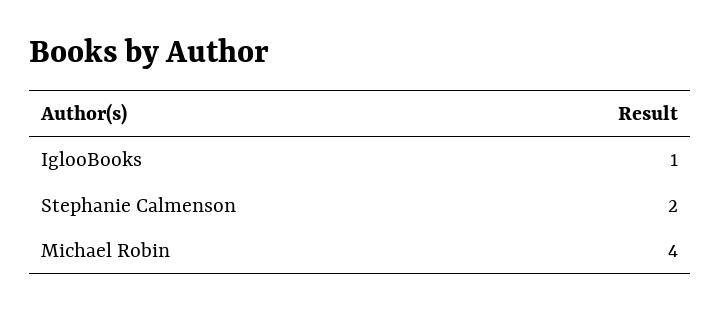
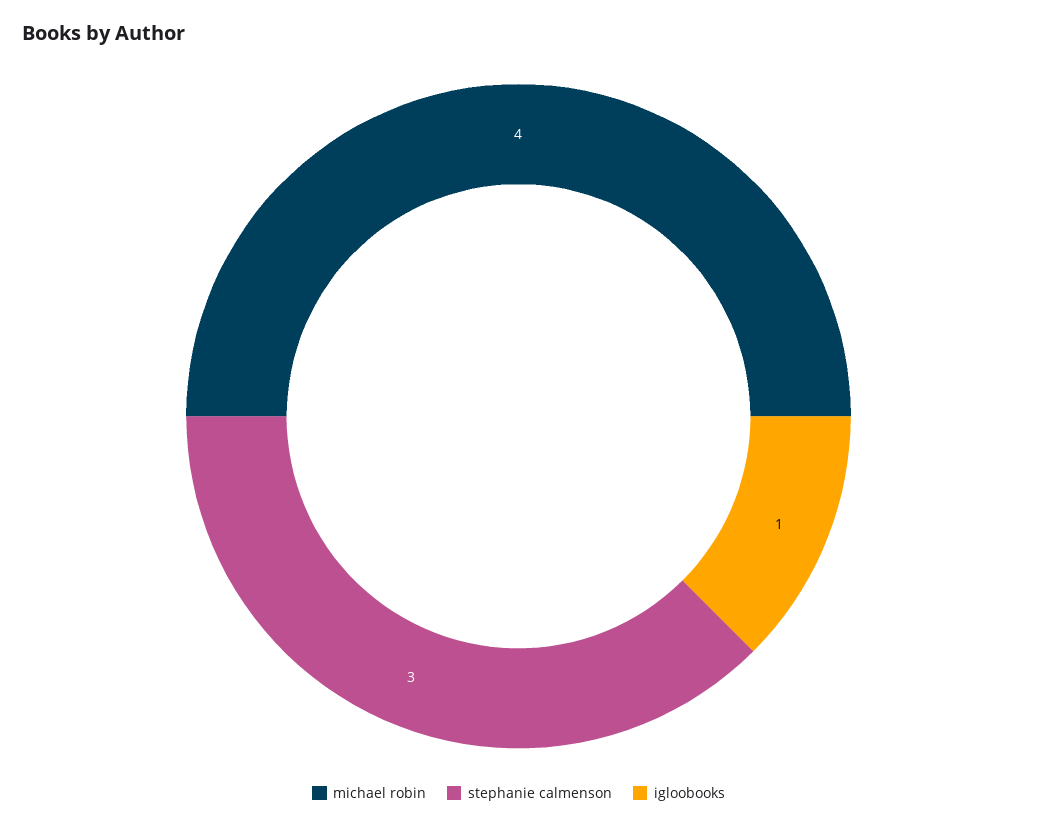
Stephanie Calmenson: 2 -> 3

